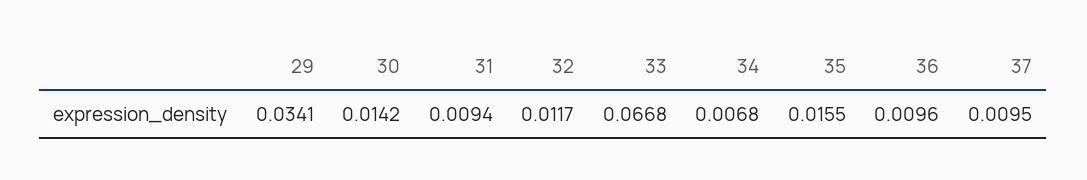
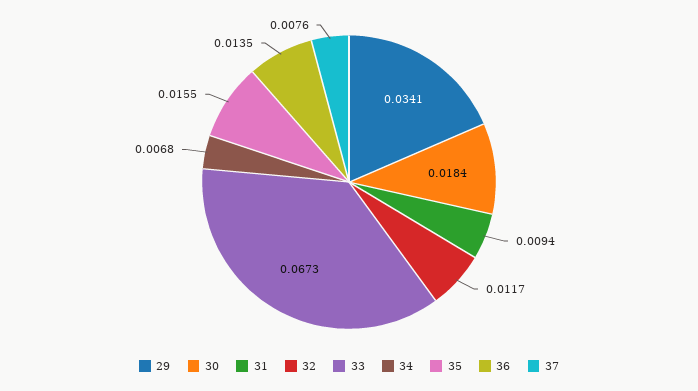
30: 0.0142 -> 0.0184
33: 0.0668 -> 0.0673
36: 0.0096 -> 0.0135
37: 0.0095 -> 0.0076

